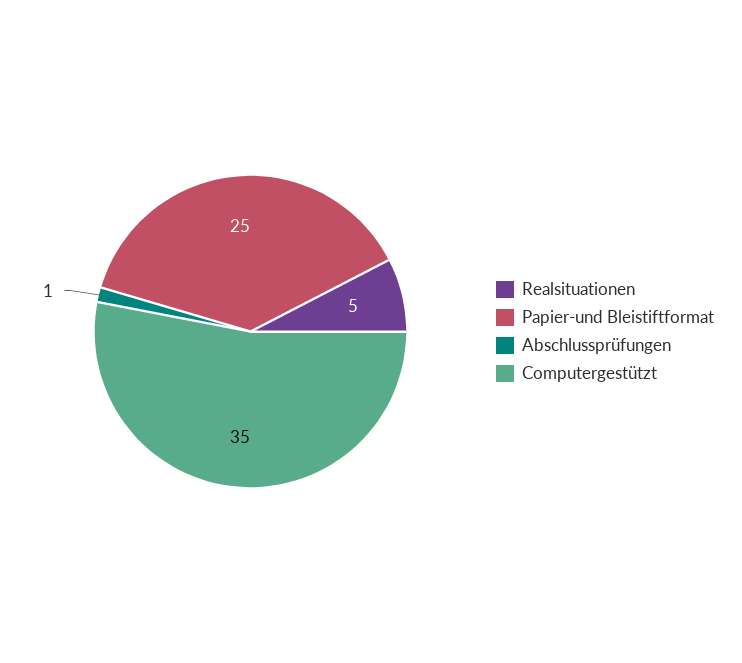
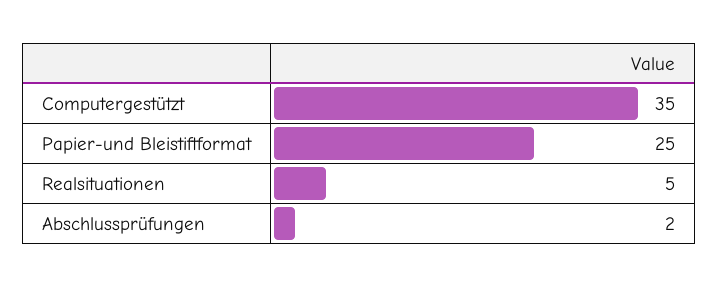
Abschlussprüfungen: 1 -> 2

